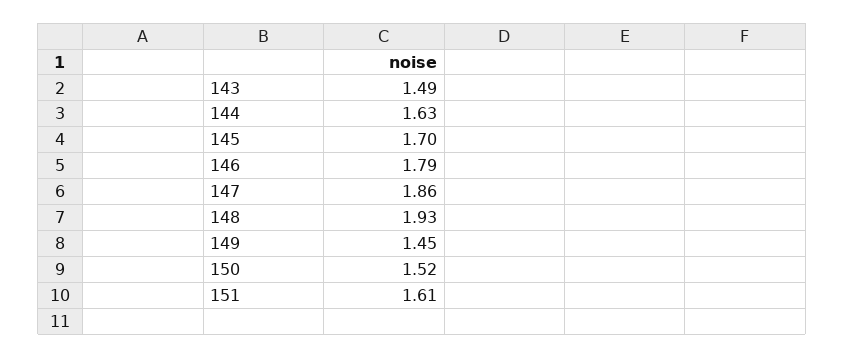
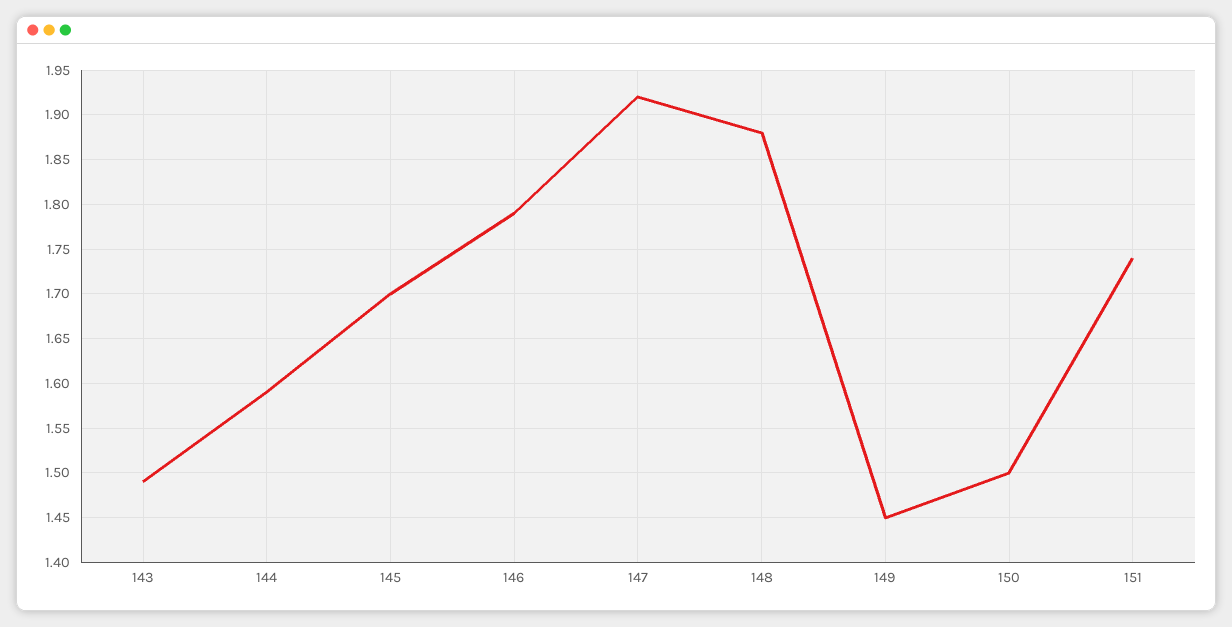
144: 1.63 -> 1.59
147: 1.86 -> 1.92
148: 1.93 -> 1.88
150: 1.52 -> 1.5
151: 1.61 -> 1.74

